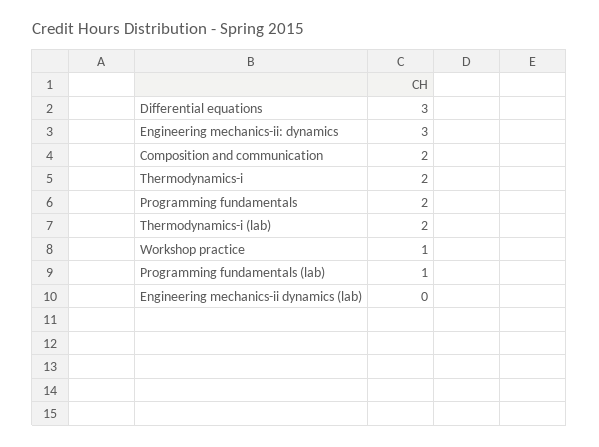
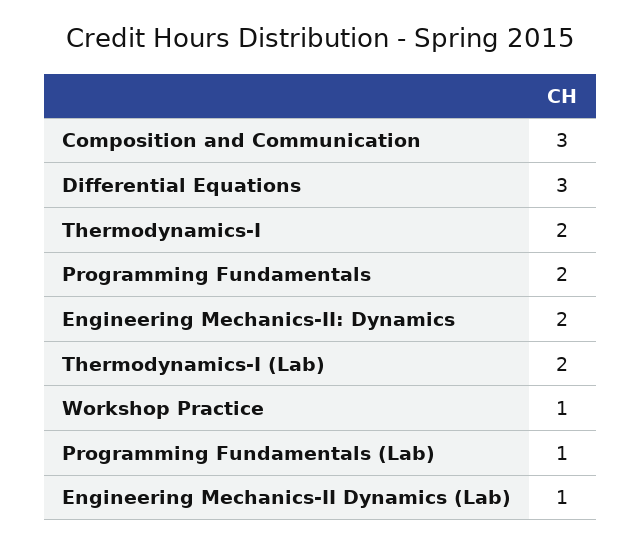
Engineering mechanics-ii: dynamics: 3 -> 2
Composition and communication: 2 -> 3
Engineering mechanics-ii dynamics (lab): 0 -> 1

